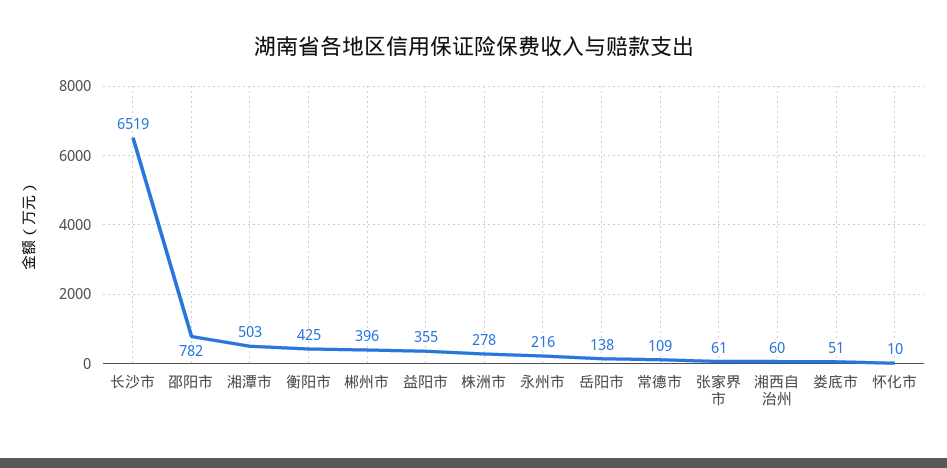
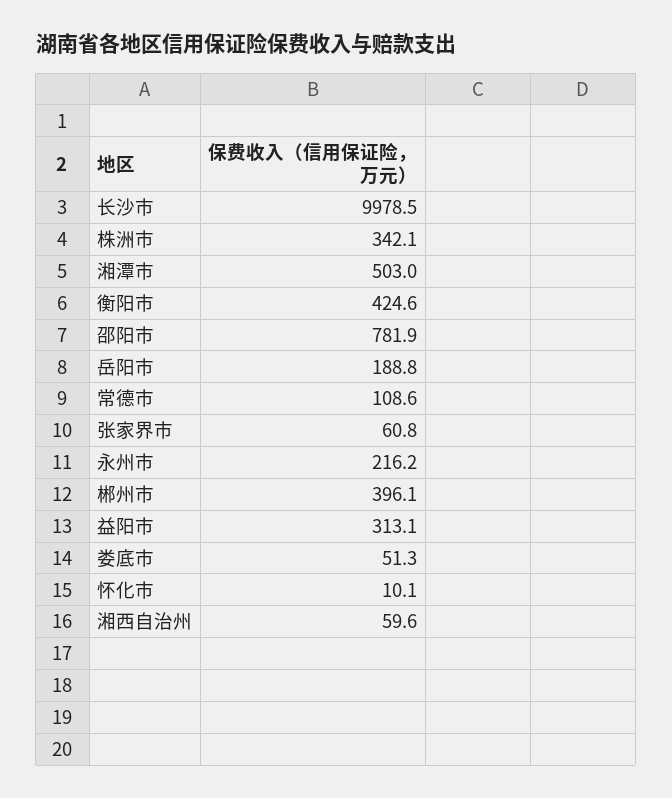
长沙市: 6519 -> 9978.5
益阳市: 355 -> 313.1
株洲市: 278 -> 342.1
岳阳市: 138 -> 188.8

